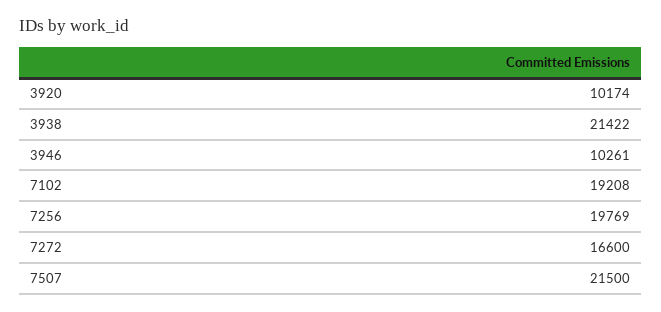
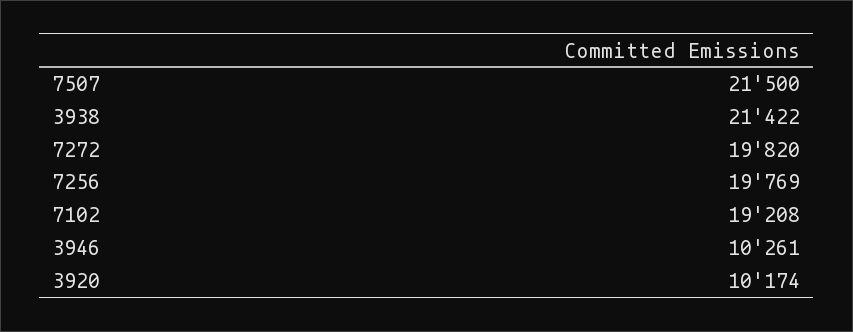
7272: 16600 -> 19820

